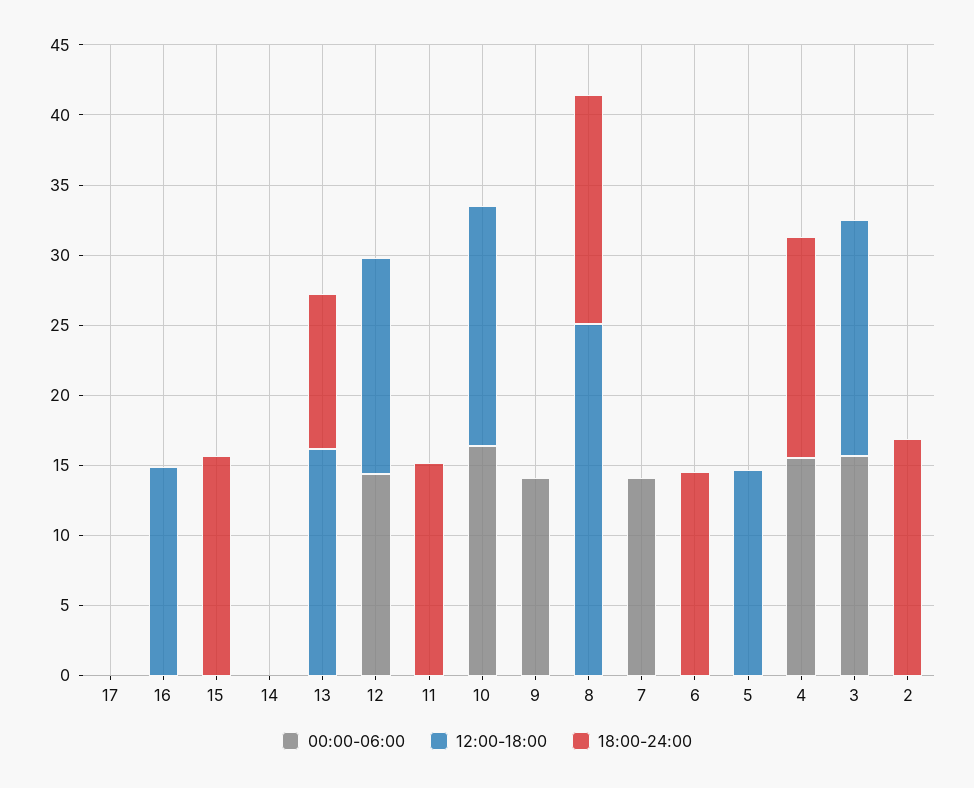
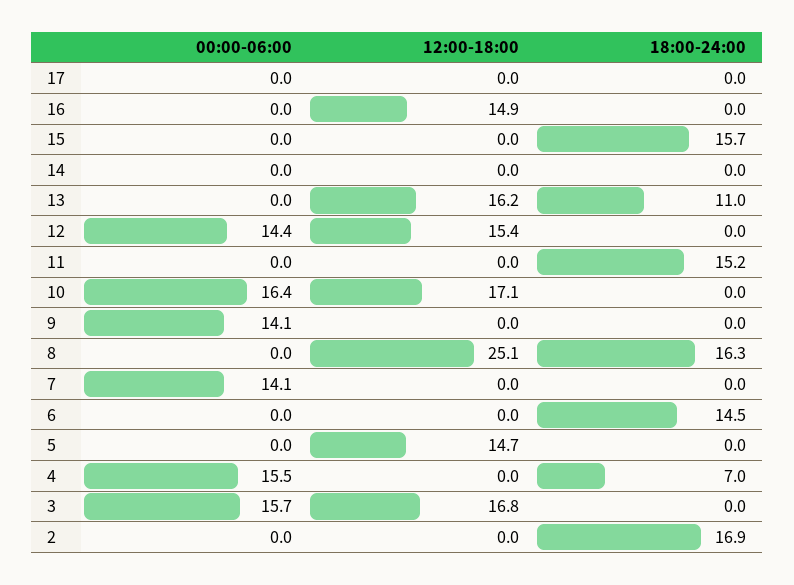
18:00-24:00, 4: 16 -> 7

